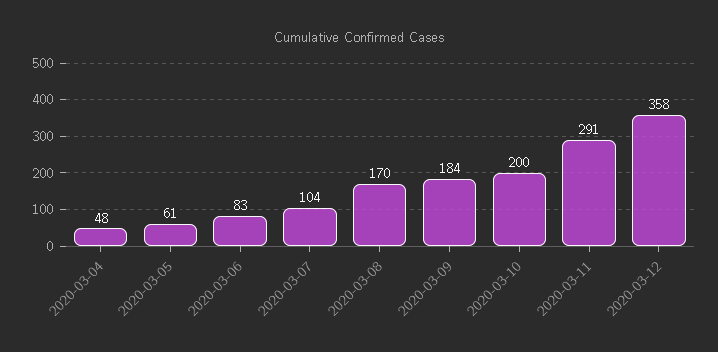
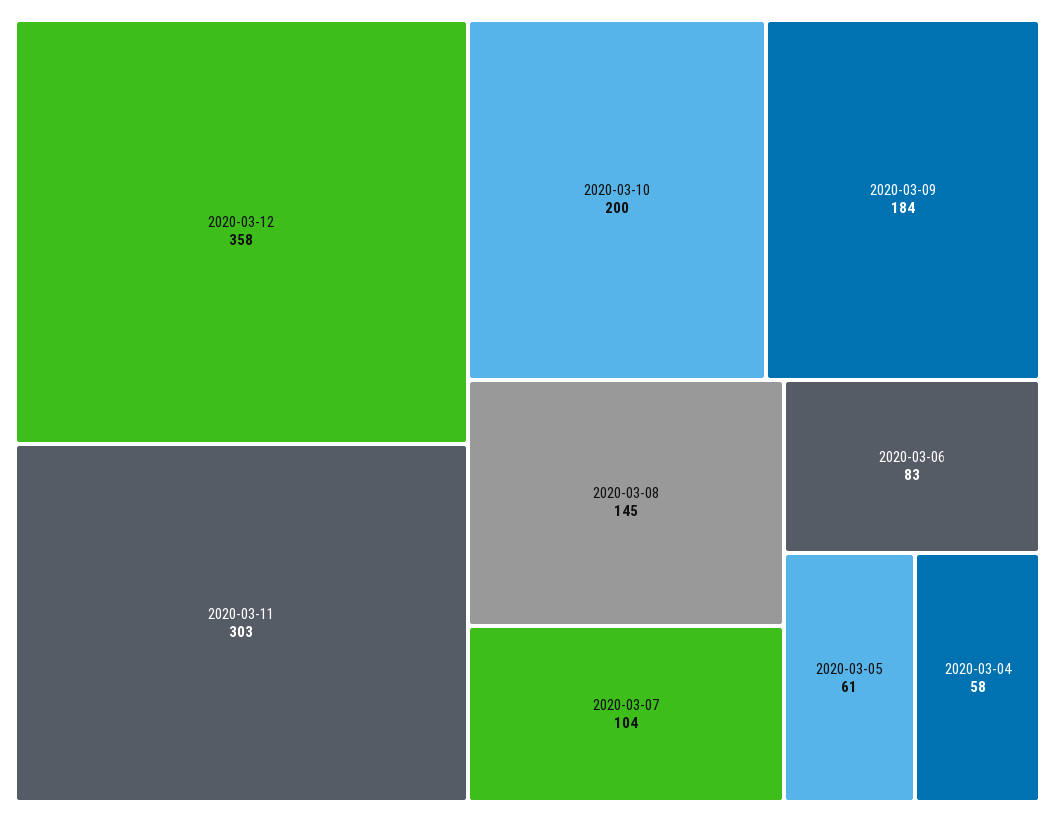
2020-03-04: 48 -> 58
2020-03-08: 170 -> 145
2020-03-11: 291 -> 303

